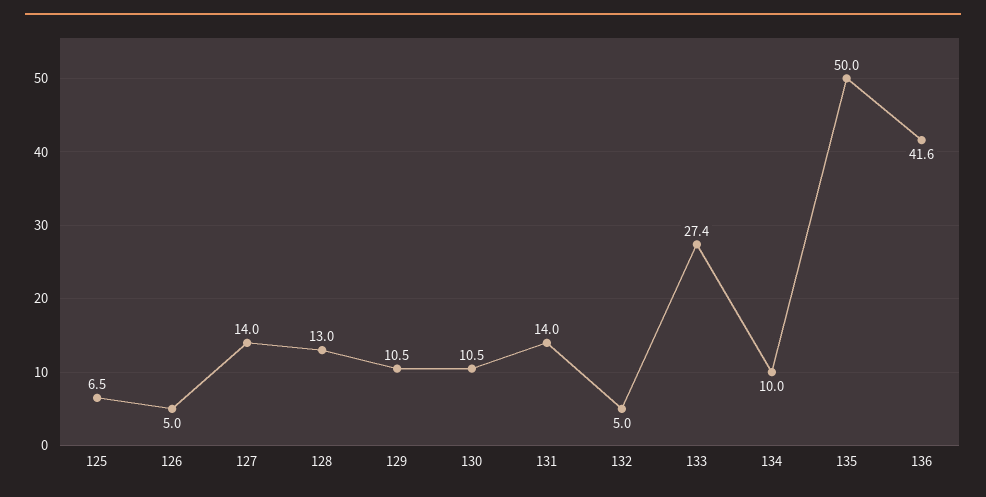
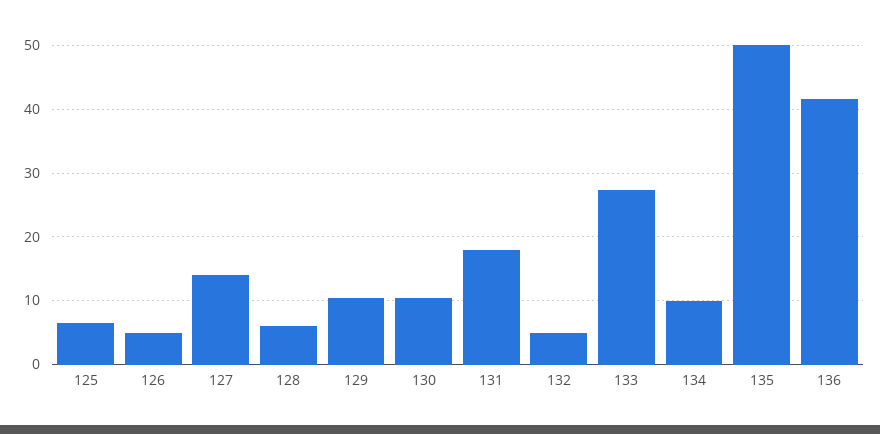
128: 13 -> 6
131: 14 -> 18

